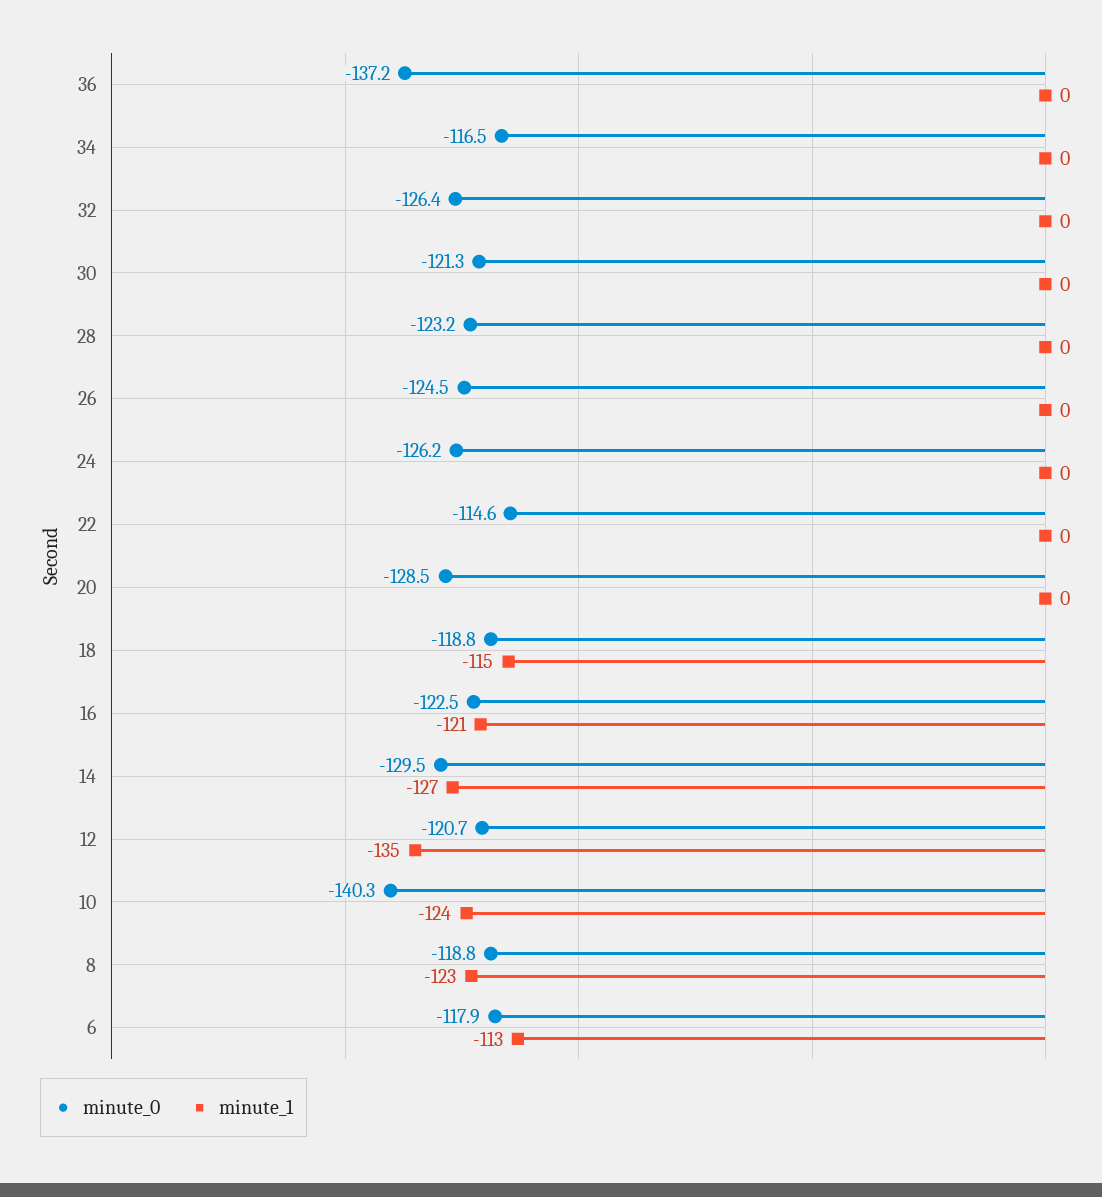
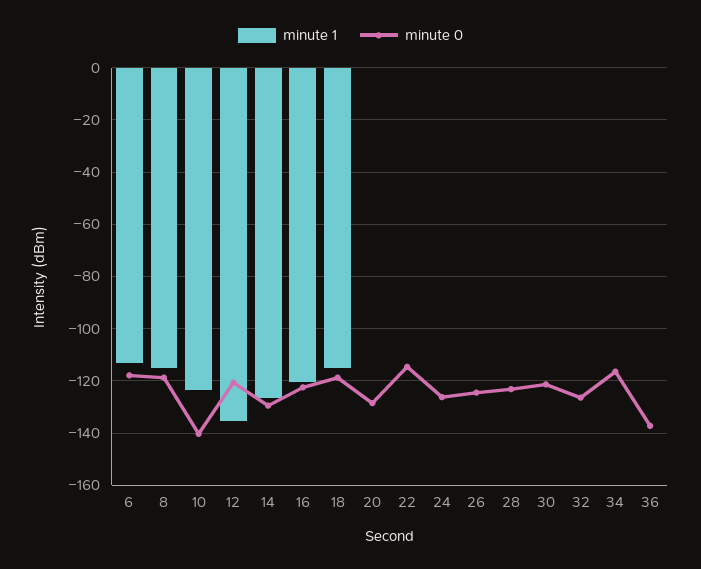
minute_1, 8: -123 -> -115

